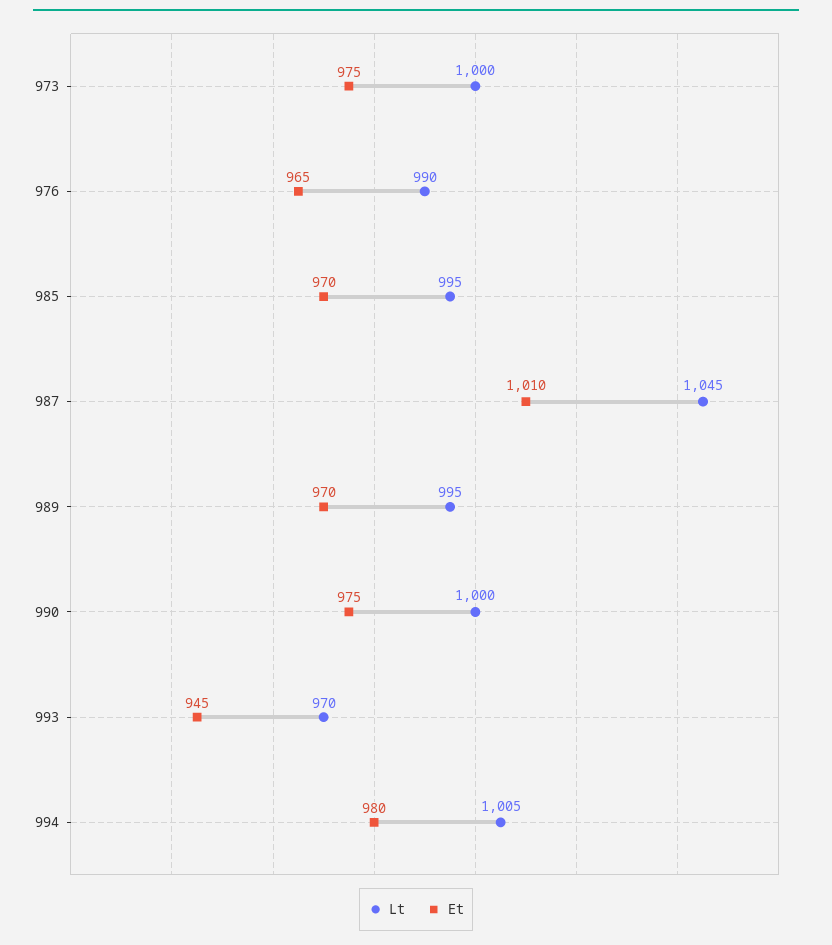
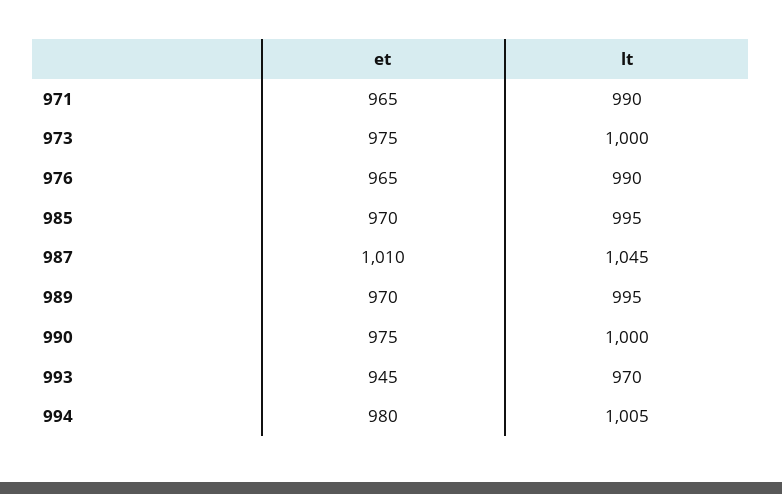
Et, 971: none -> 965
Lt, 971: none -> 990

